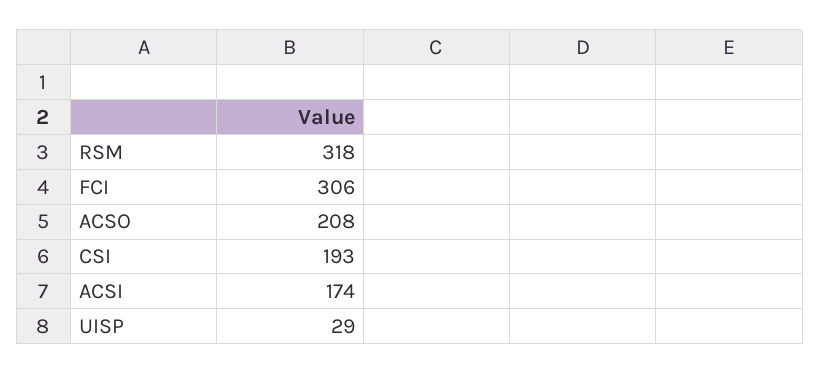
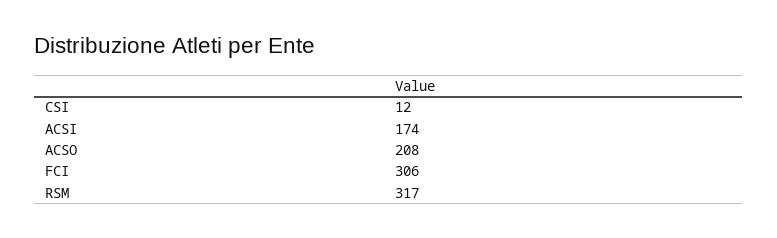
RSM: 318 -> 317
CSI: 193 -> 12
UISP: 29 -> none

